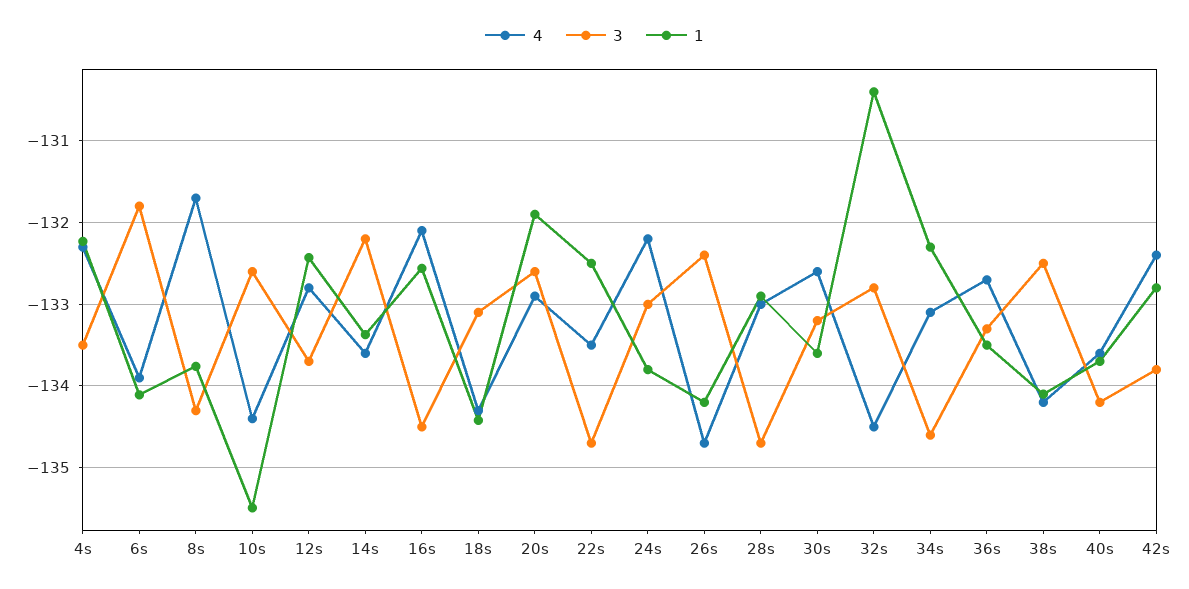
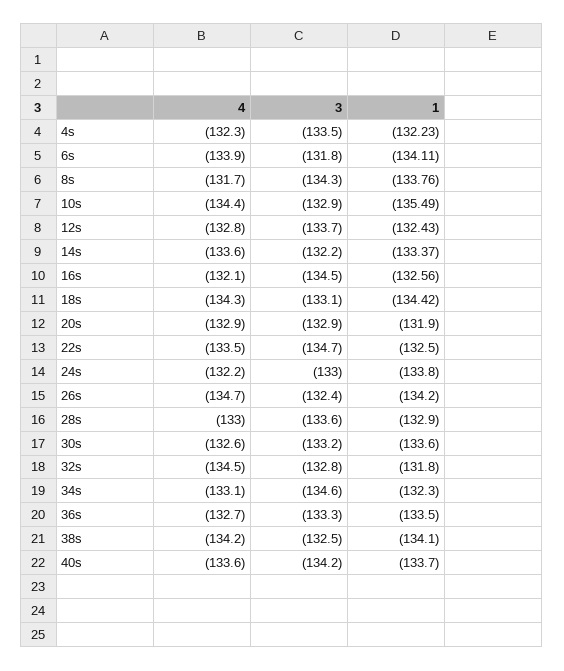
3, 10s: -132.6 -> -132.9
3, 20s: -132.6 -> -132.9
3, 28s: -134.7 -> -133.6
1, 32s: -130.4 -> -131.8
4, 42s: -132.4 -> none
3, 42s: -133.8 -> none
1, 42s: -132.8 -> none

